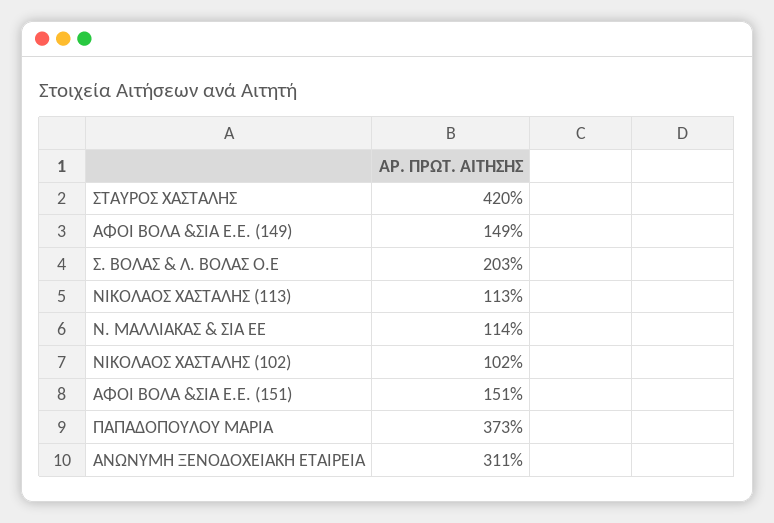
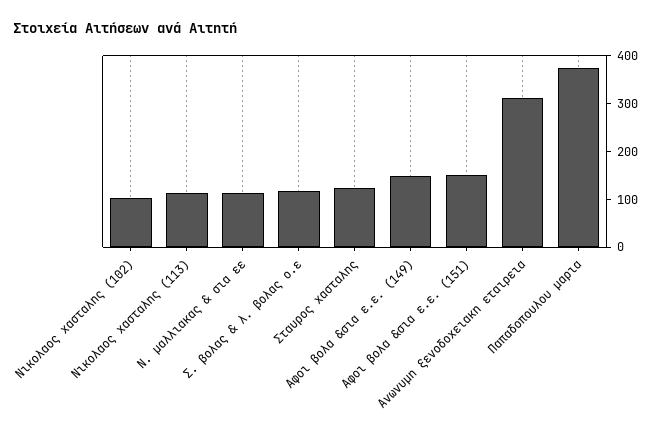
ΣΤΑΥΡΟΣ ΧΑΣΤΑΛΗΣ: 420 -> 120
Σ. ΒΟΛΑΣ & Λ. ΒΟΛΑΣ Ο.Ε: 203 -> 120

